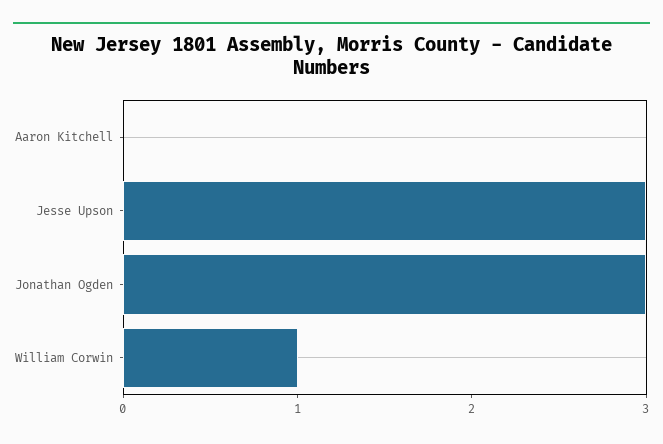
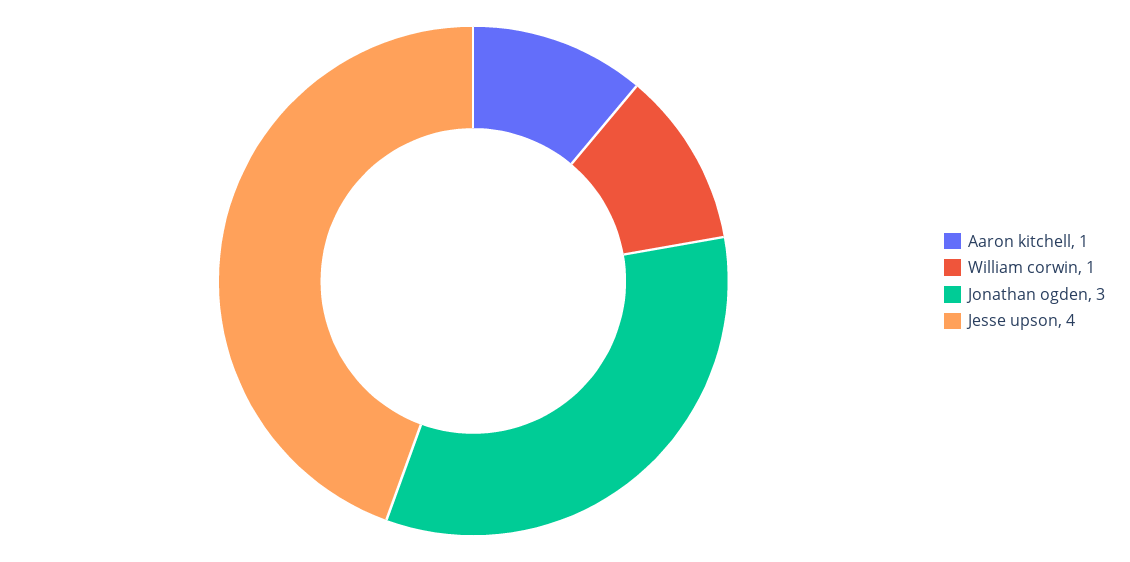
Aaron Kitchell: 0 -> 1
Jesse Upson: 3 -> 4

